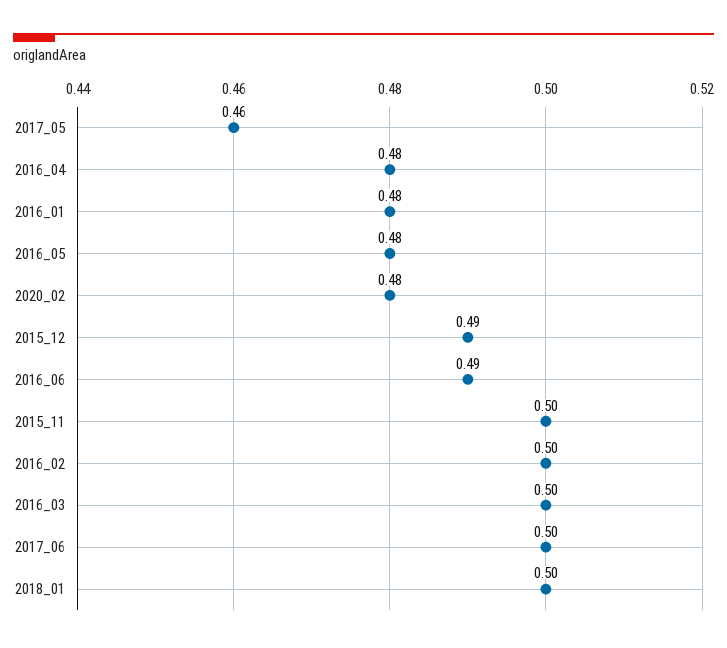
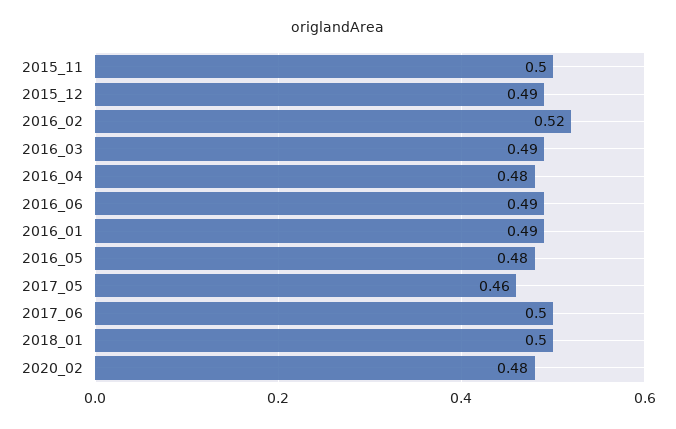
2016_01: 0.48 -> 0.49
2016_02: 0.5 -> 0.52
2016_03: 0.5 -> 0.49

